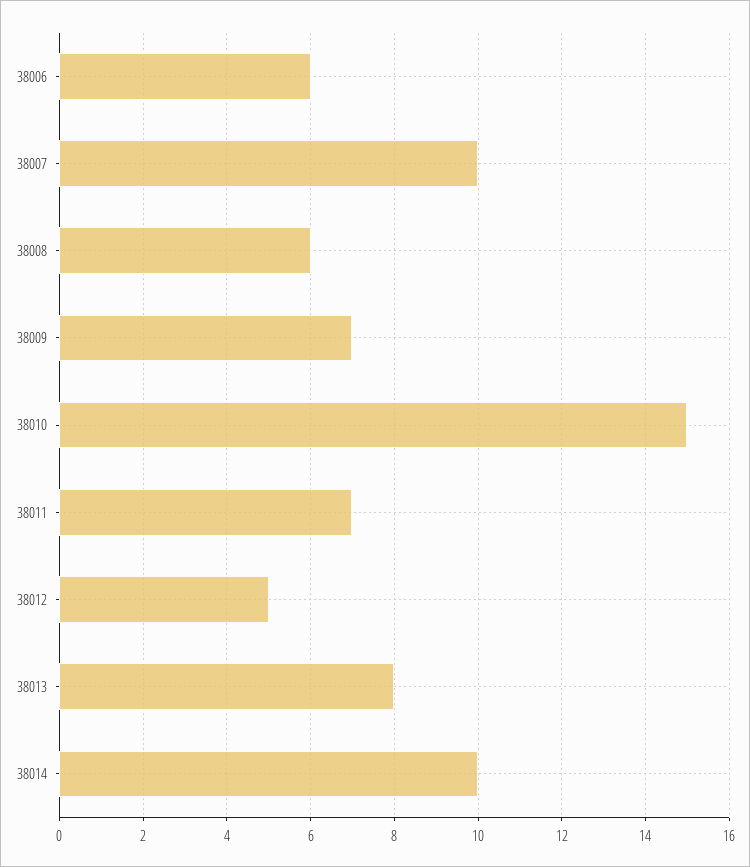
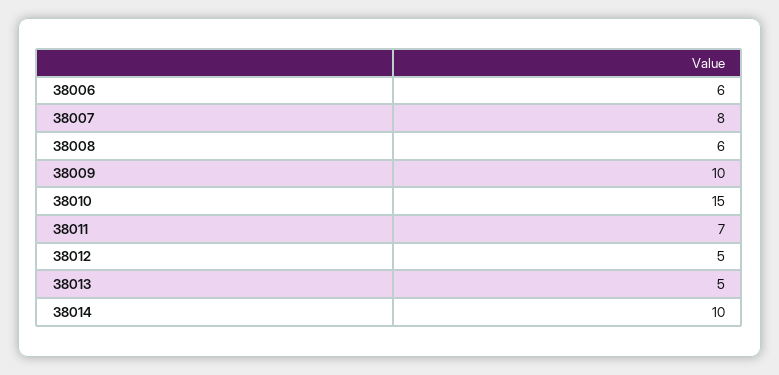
38007: 10 -> 8
38009: 7 -> 10
38013: 8 -> 5

